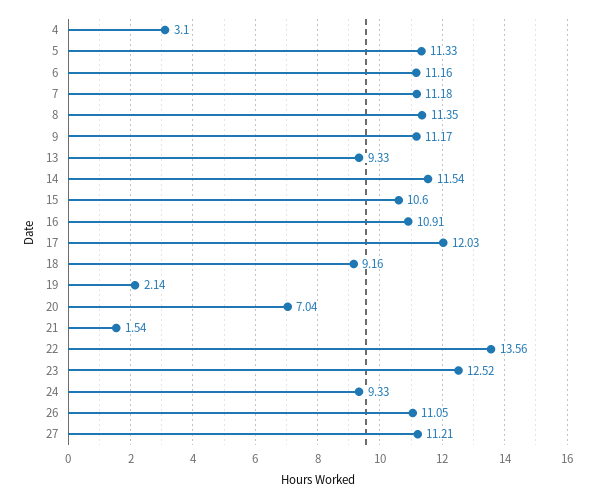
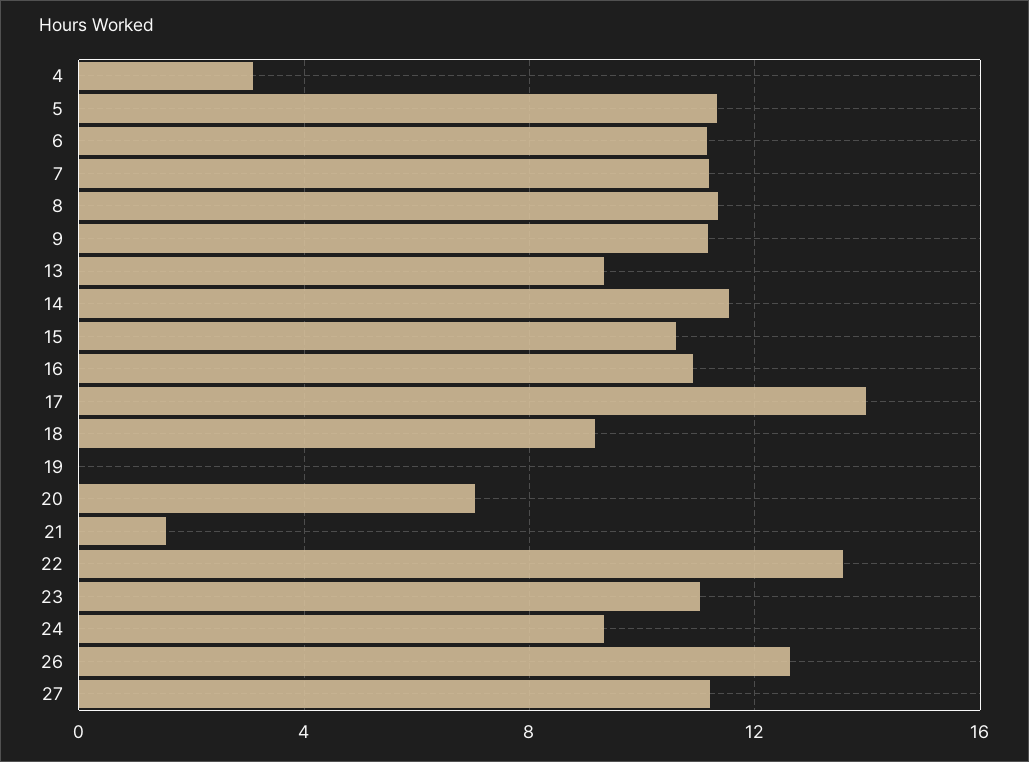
17: 12.03 -> 14
19: 2.14 -> 0
23: 12.52 -> 11
26: 11.05 -> 12.5

